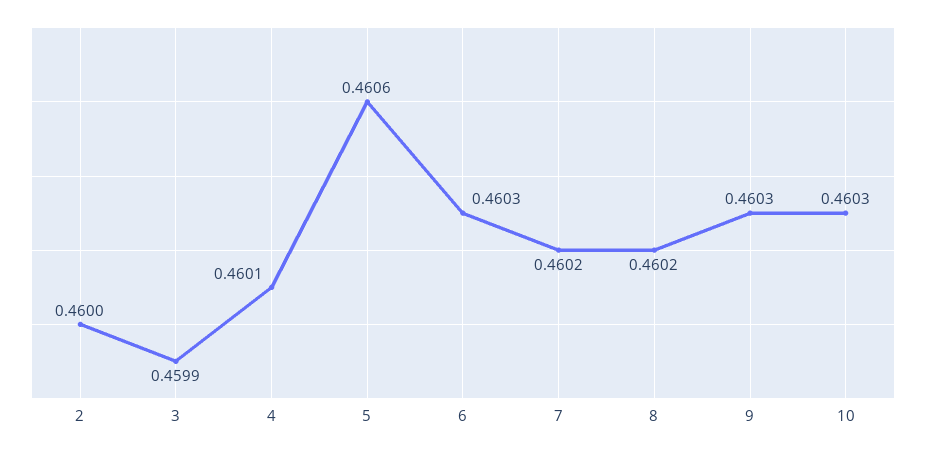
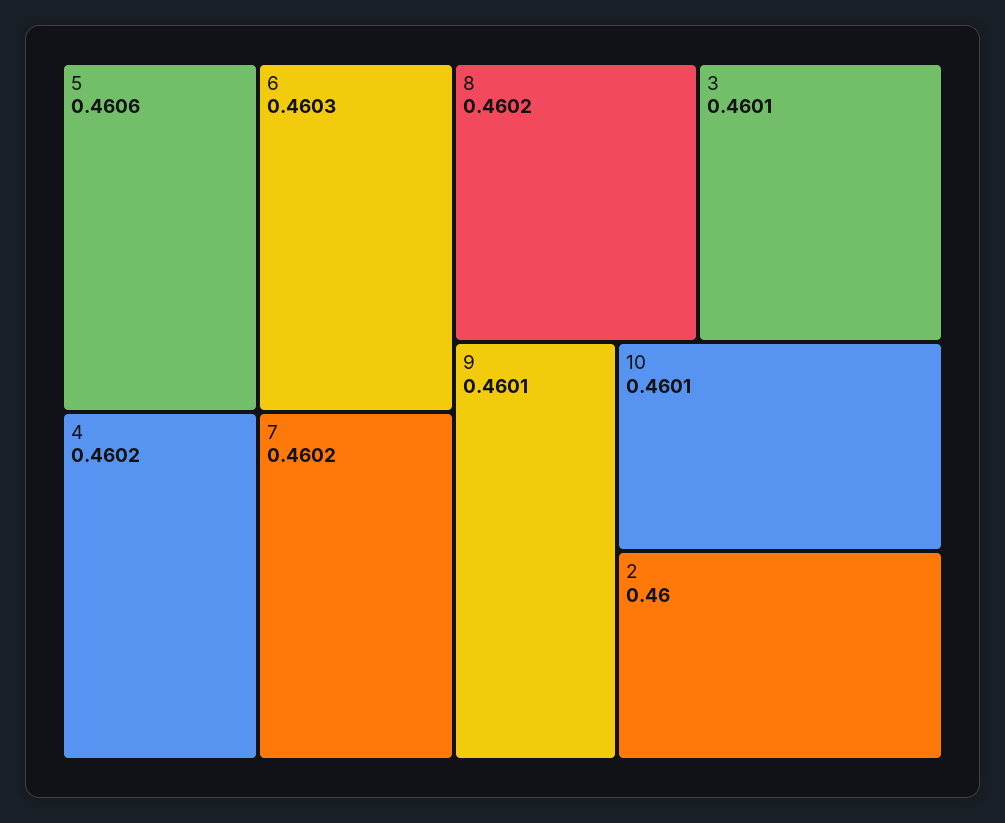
3: 0.4599 -> 0.4601
4: 0.4601 -> 0.4602
9: 0.4603 -> 0.4601
10: 0.4603 -> 0.4601

